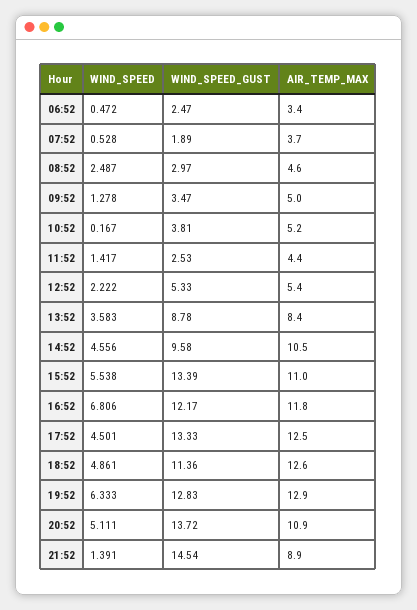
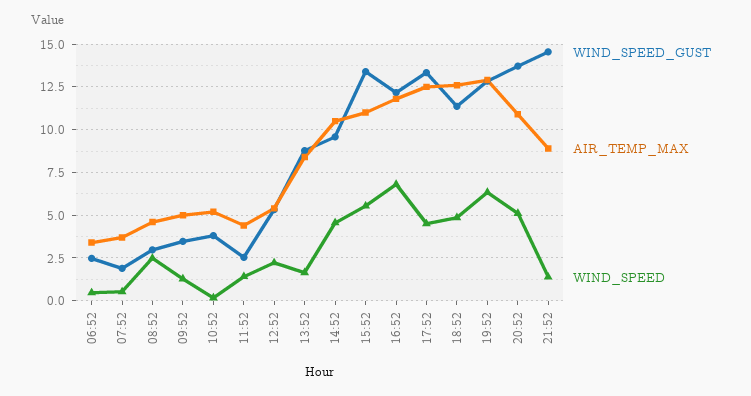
WIND_SPEED, 13:52: 3.583 -> 1.5

